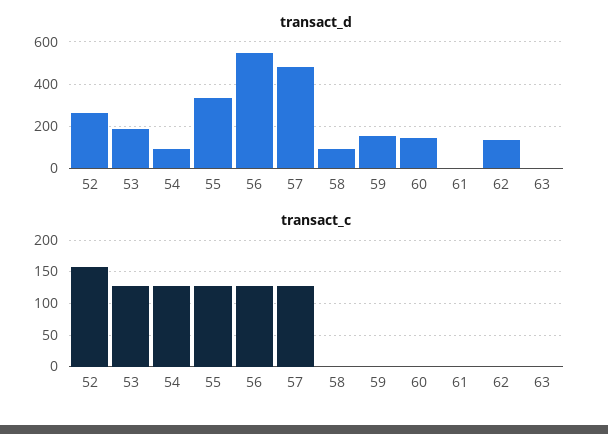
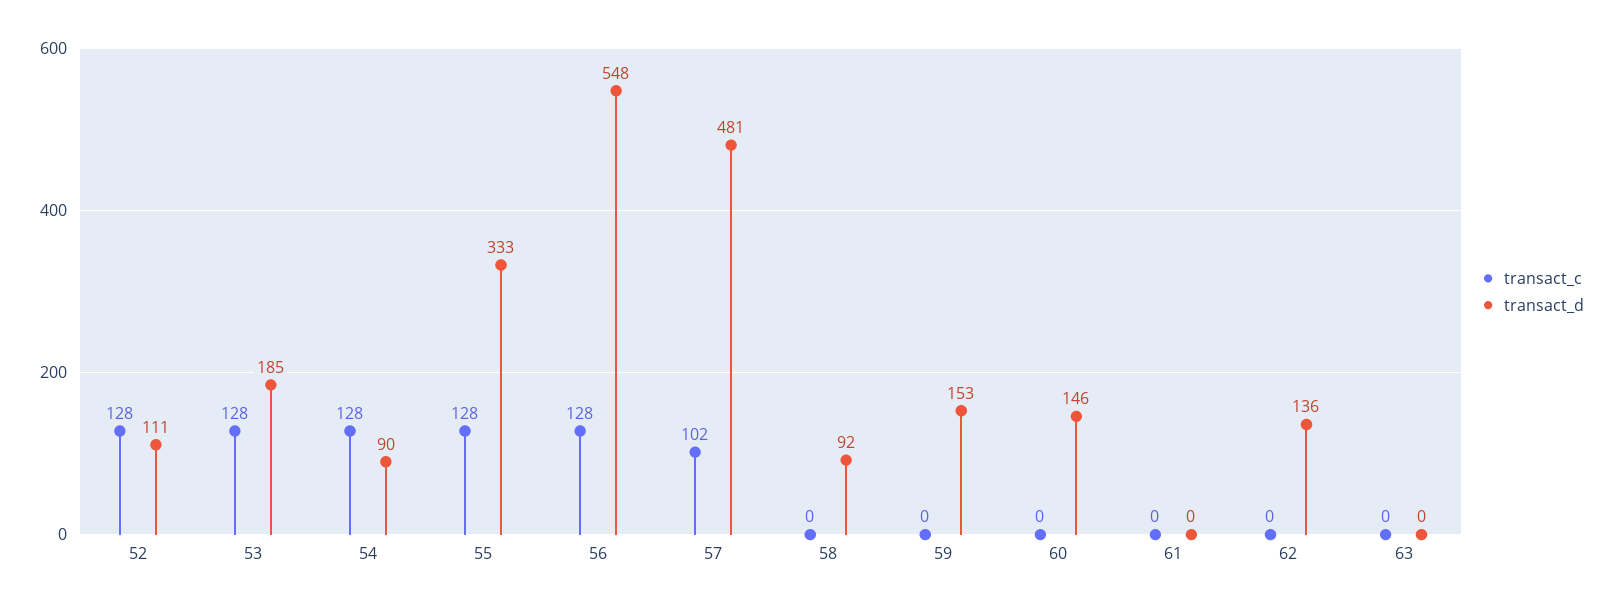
transact_d, 52: 250 -> 111
transact_c, 52: 160 -> 128
transact_c, 57: 130 -> 102

